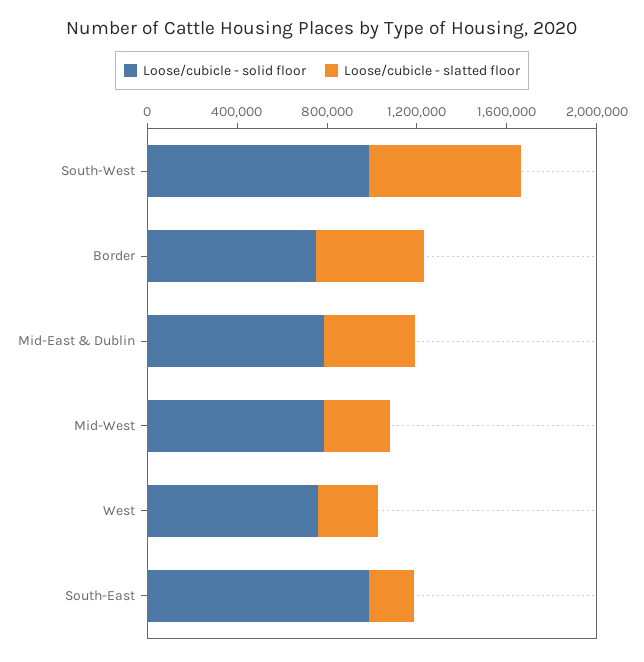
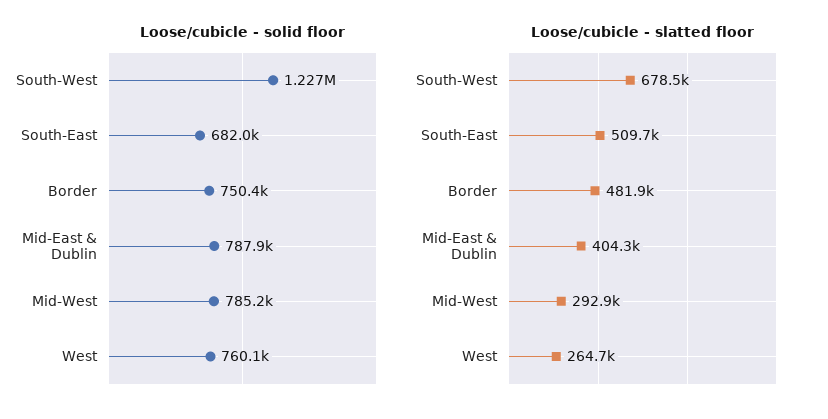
Loose/cubicle - solid floor, South-West: 1000000 -> 1227000
Loose/cubicle - solid floor, South-East: 1000000 -> 682000
Loose/cubicle - slatted floor, South-East: 200000 -> 509700

